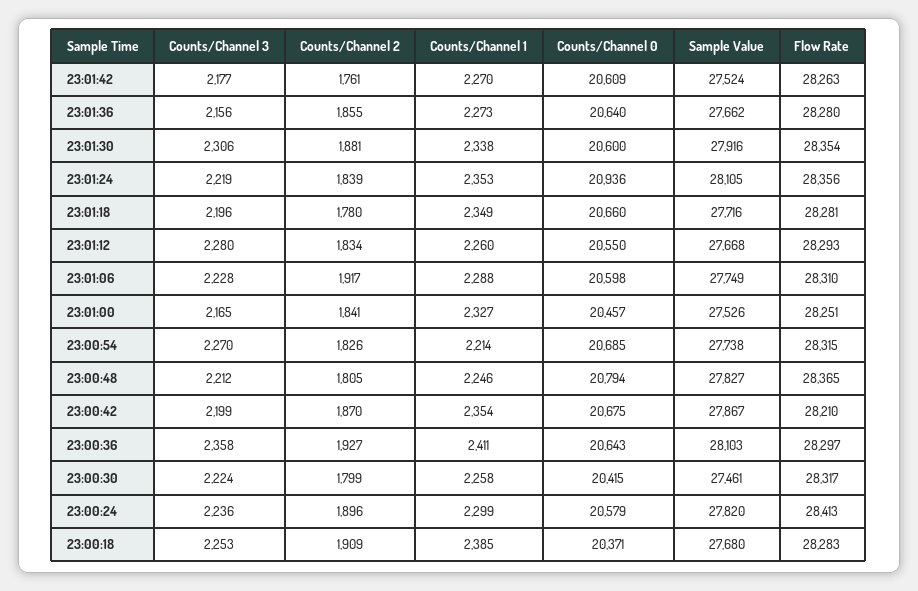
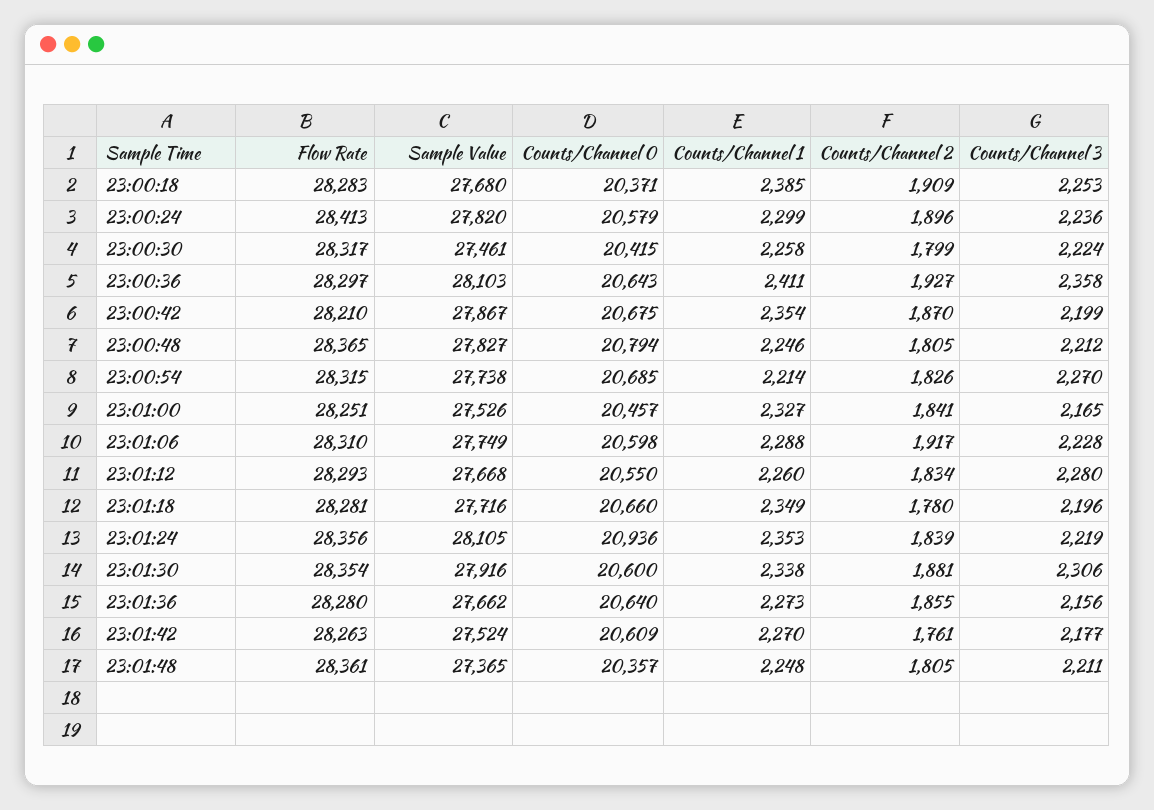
Flow Rate, 23:01:48: none -> 28361
Sample Value, 23:01:48: none -> 27365
Counts/Channel 0, 23:01:48: none -> 20357
Counts/Channel 1, 23:01:48: none -> 2248
Counts/Channel 2, 23:01:48: none -> 1805
Counts/Channel 3, 23:01:48: none -> 2211

